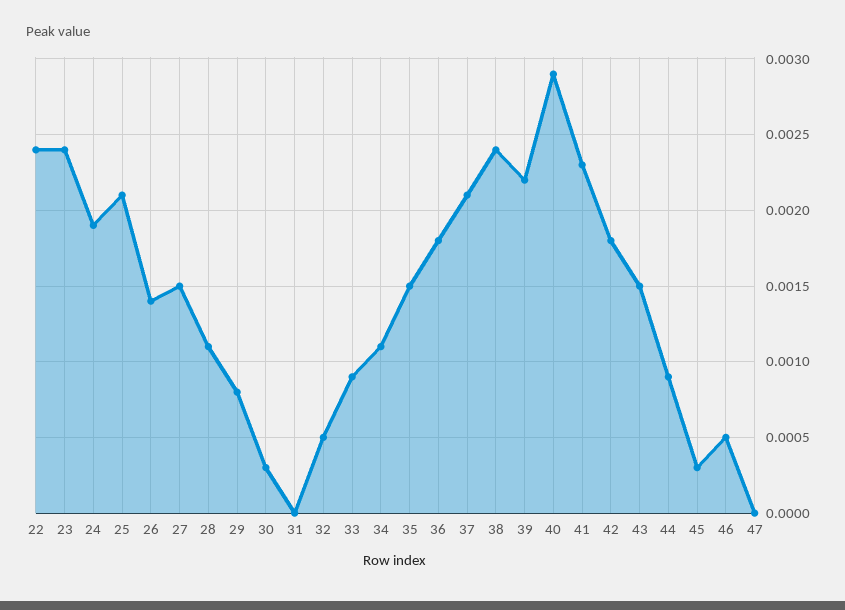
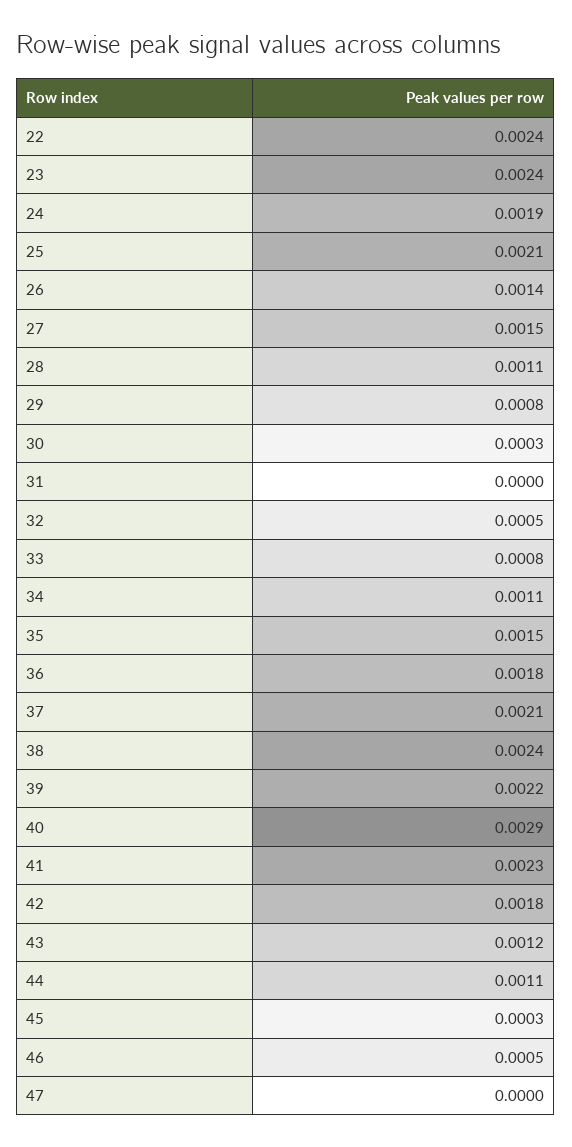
33: 0.0009 -> 0.0008
43: 0.0015 -> 0.0012
44: 0.0009 -> 0.0011

